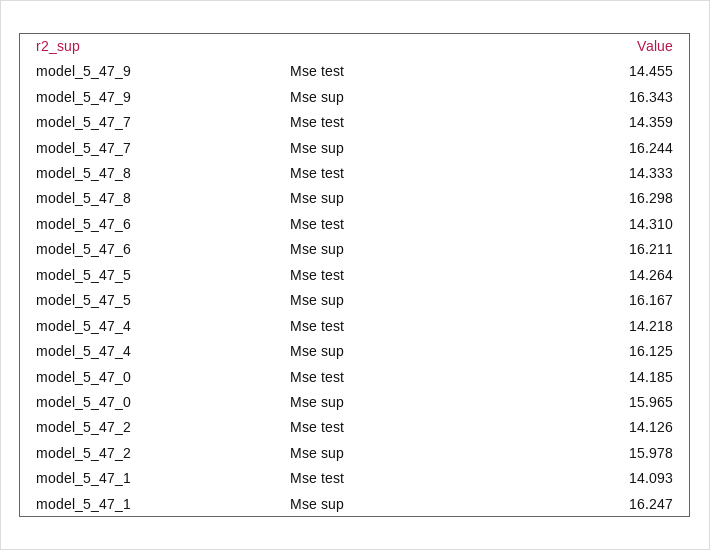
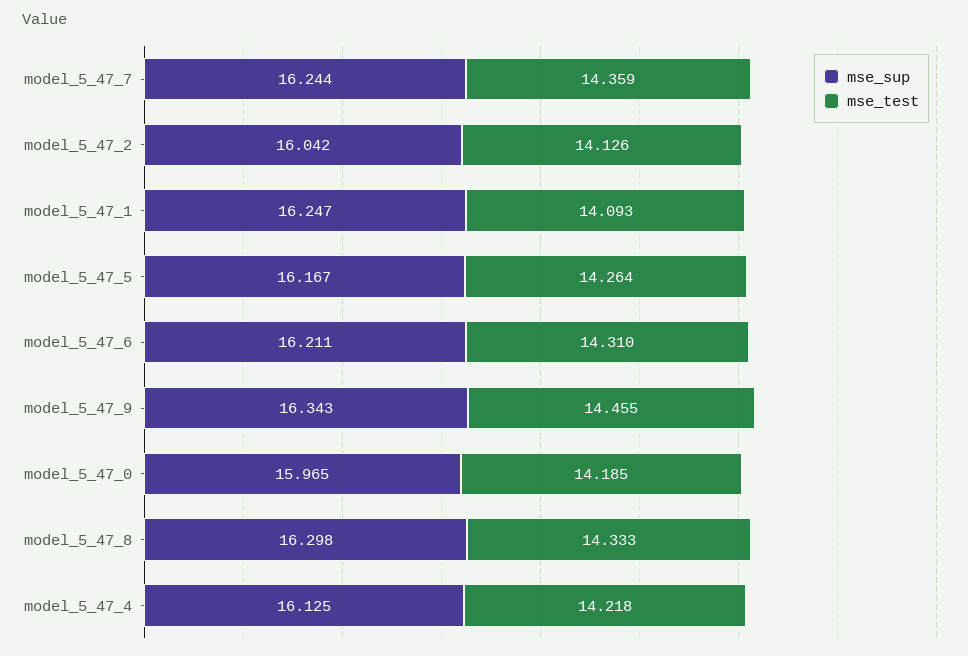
Mse sup, model_5_47_2: 15.978 -> 16.042

